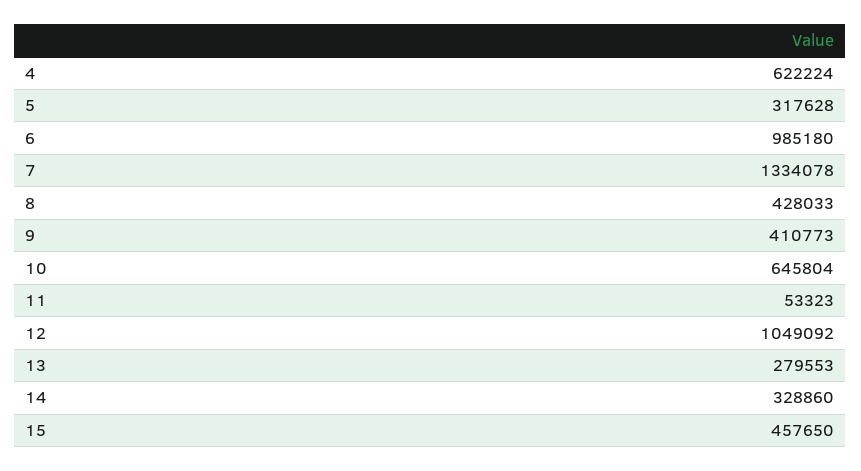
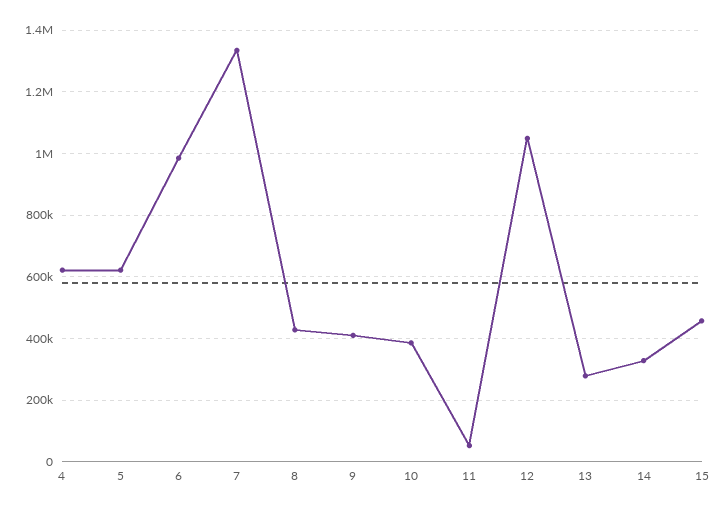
5: 317628 -> 620000
10: 645804 -> 380000

